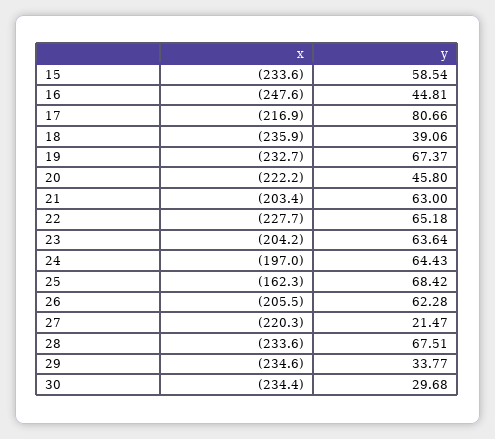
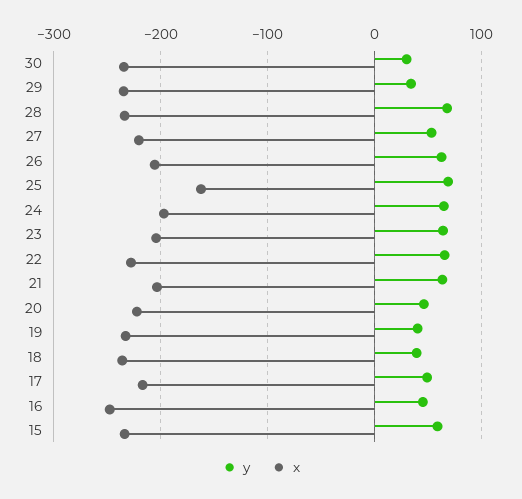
y, 17: 80.66 -> 50
y, 19: 67.37 -> 40
y, 27: 21.47 -> 50

